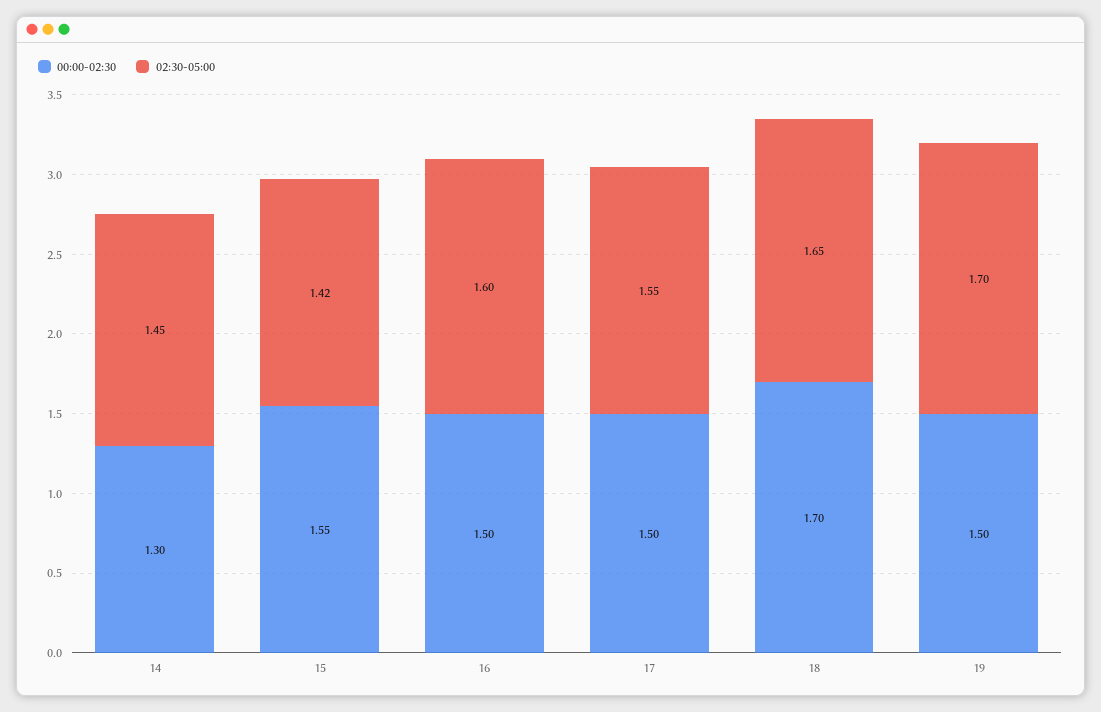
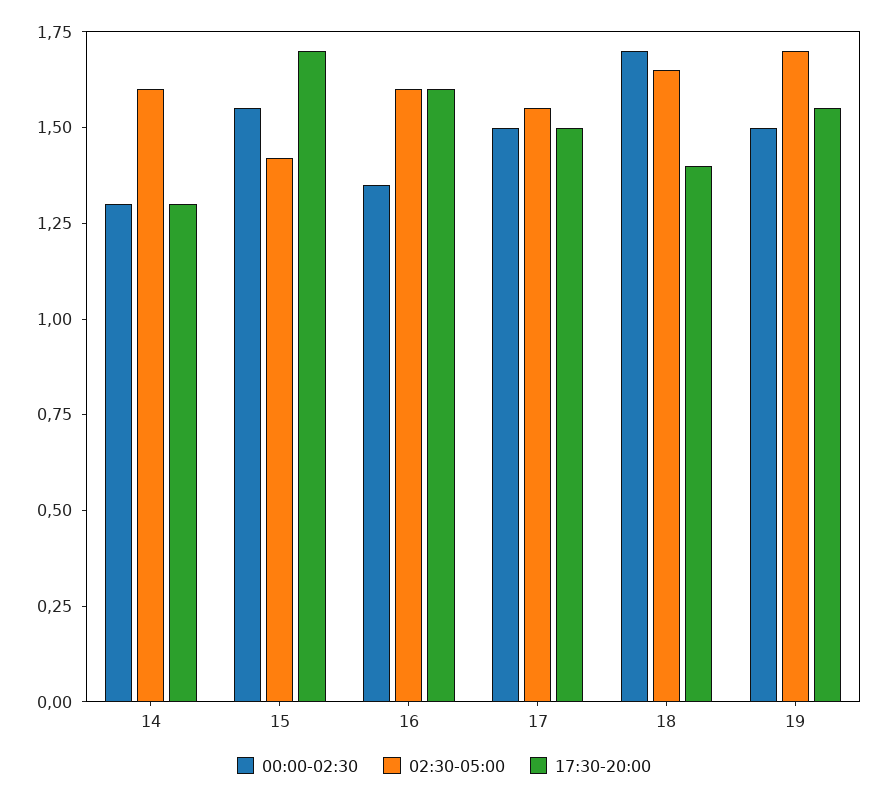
02:30-05:00, 14: 1.45 -> 1.6
00:00-02:30, 16: 1.5 -> 1.35
17:30-20:00, 14: none -> 1.3
17:30-20:00, 15: none -> 1.7
17:30-20:00, 16: none -> 1.6
17:30-20:00, 17: none -> 1.5
17:30-20:00, 18: none -> 1.4
17:30-20:00, 19: none -> 1.55

